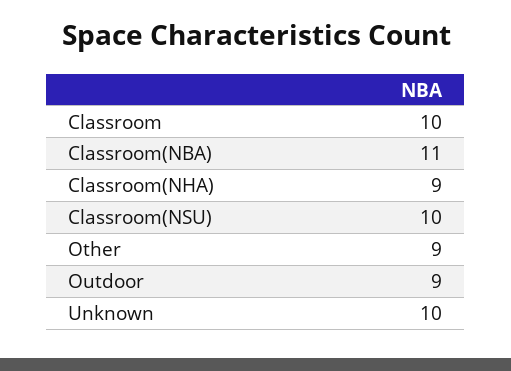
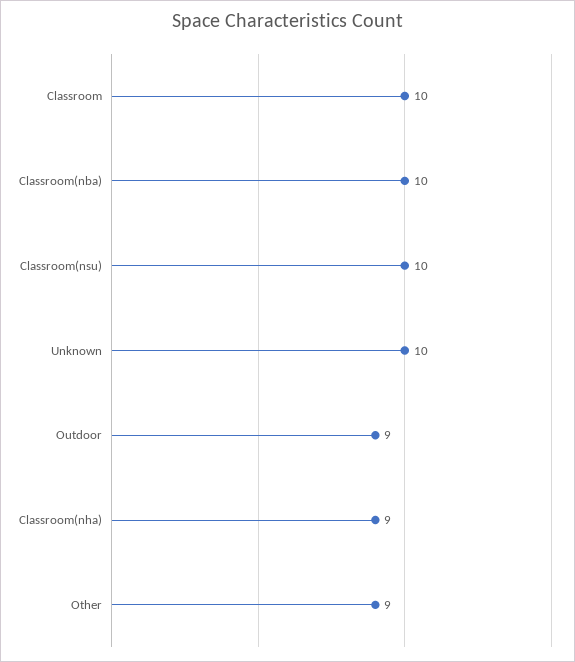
Classroom(NBA): 11 -> 10

